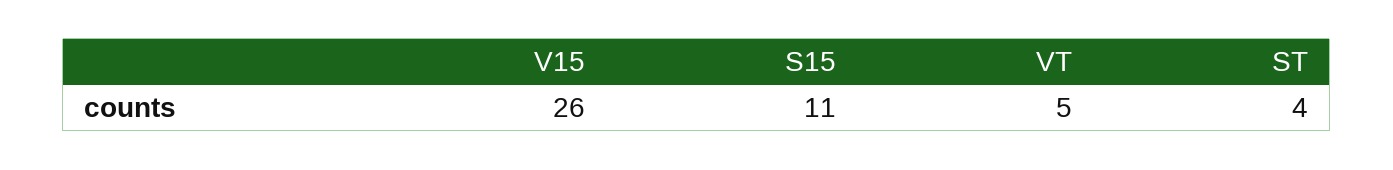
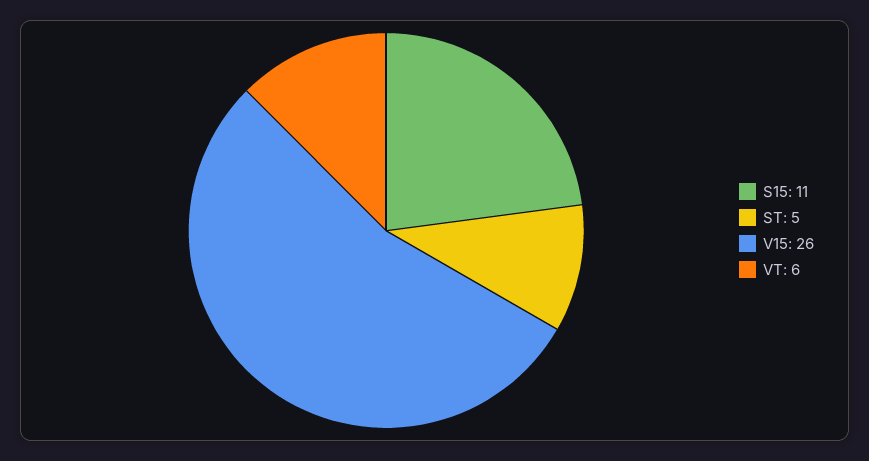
VT: 5 -> 6
ST: 4 -> 5

